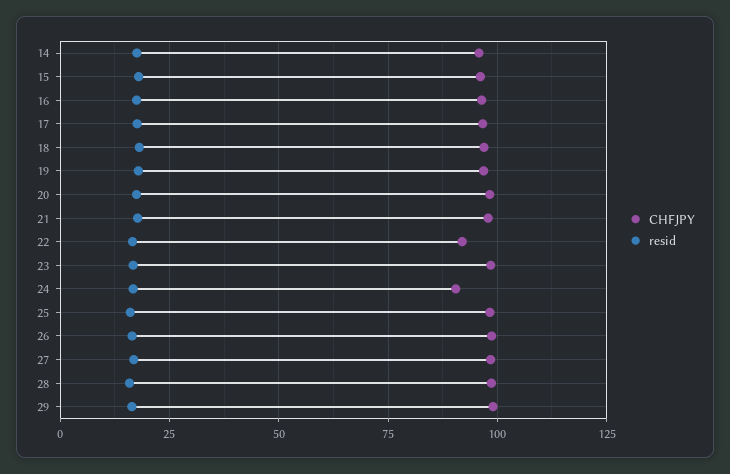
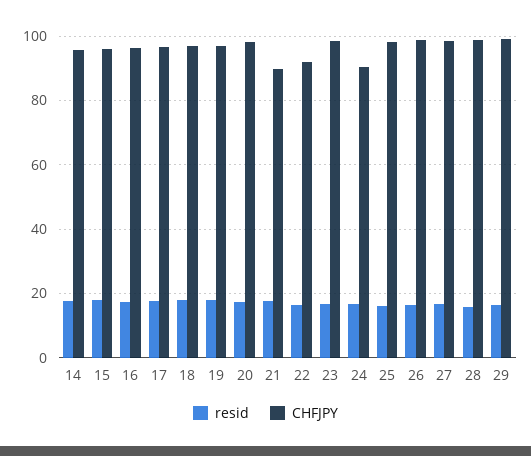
CHFJPY, 21: 97.5 -> 90

